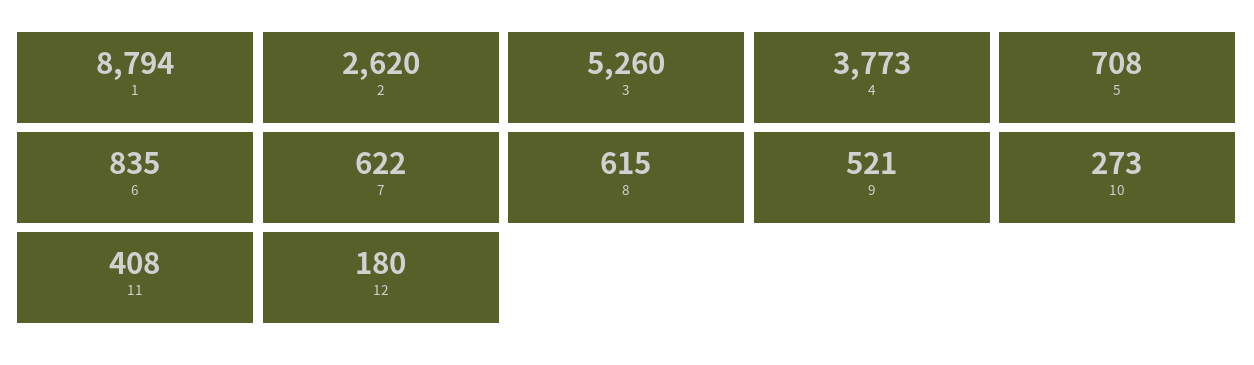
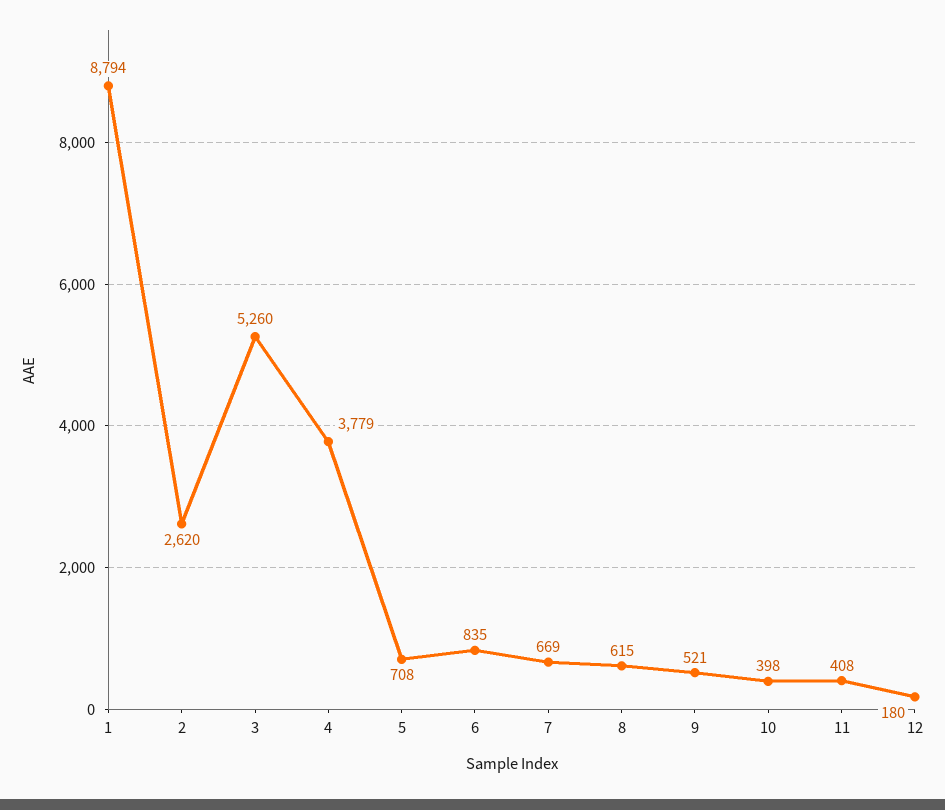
4: 3773 -> 3779
7: 622 -> 669
10: 273 -> 398

